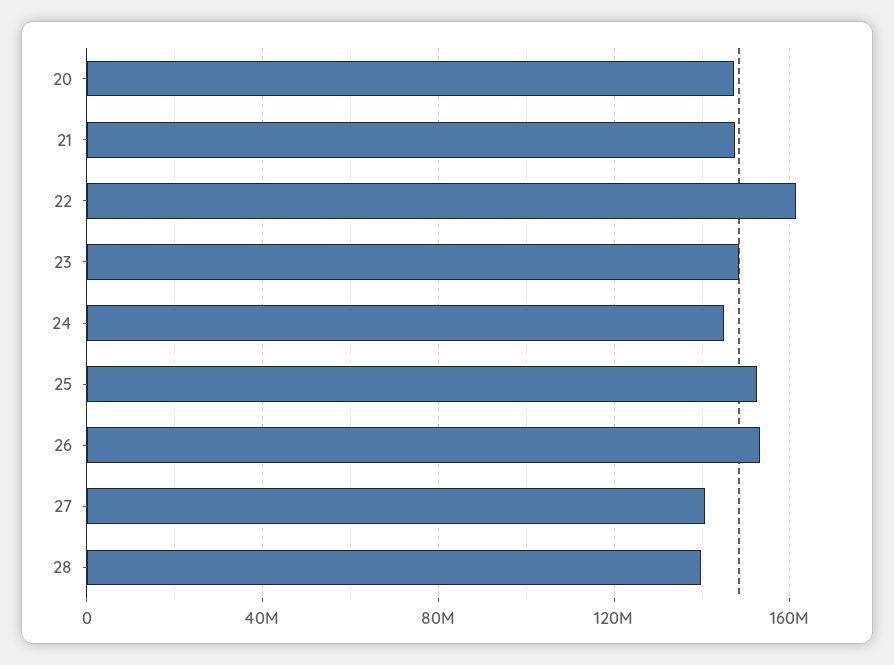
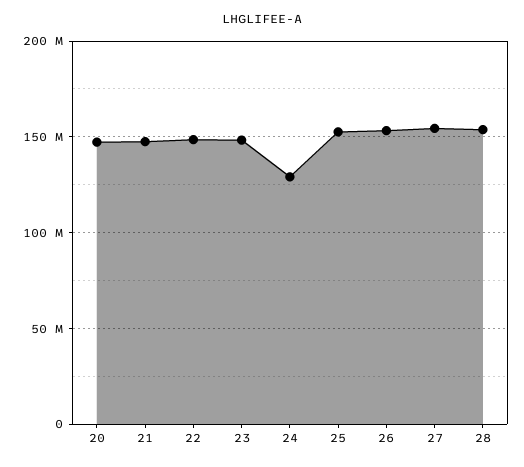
22: 160000000 -> 150000000
24: 145000000 -> 130000000
27: 140000000 -> 155000000
28: 140000000 -> 155000000

